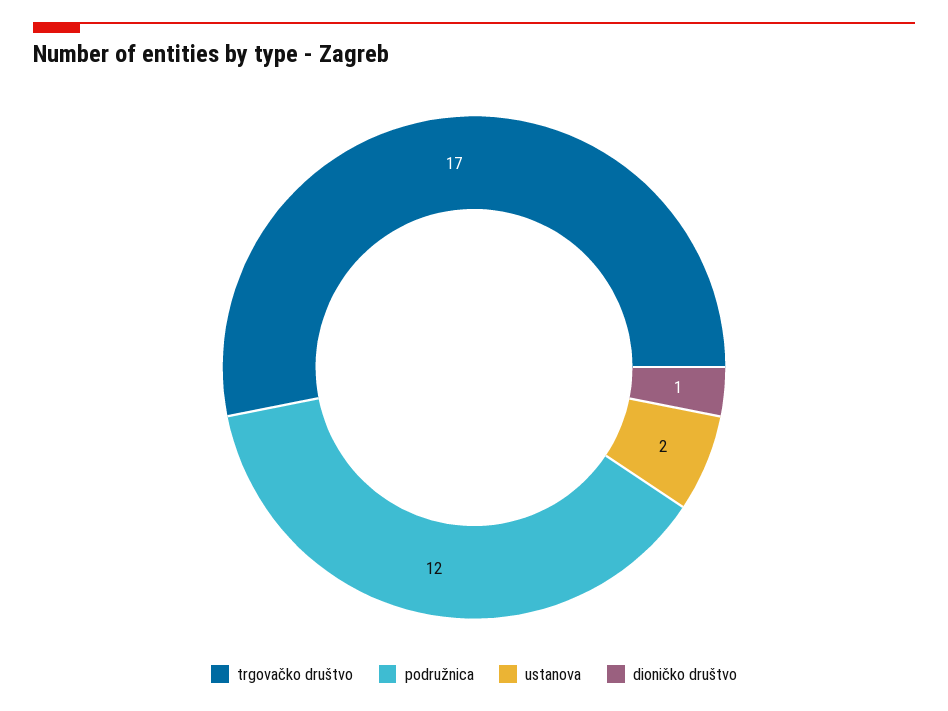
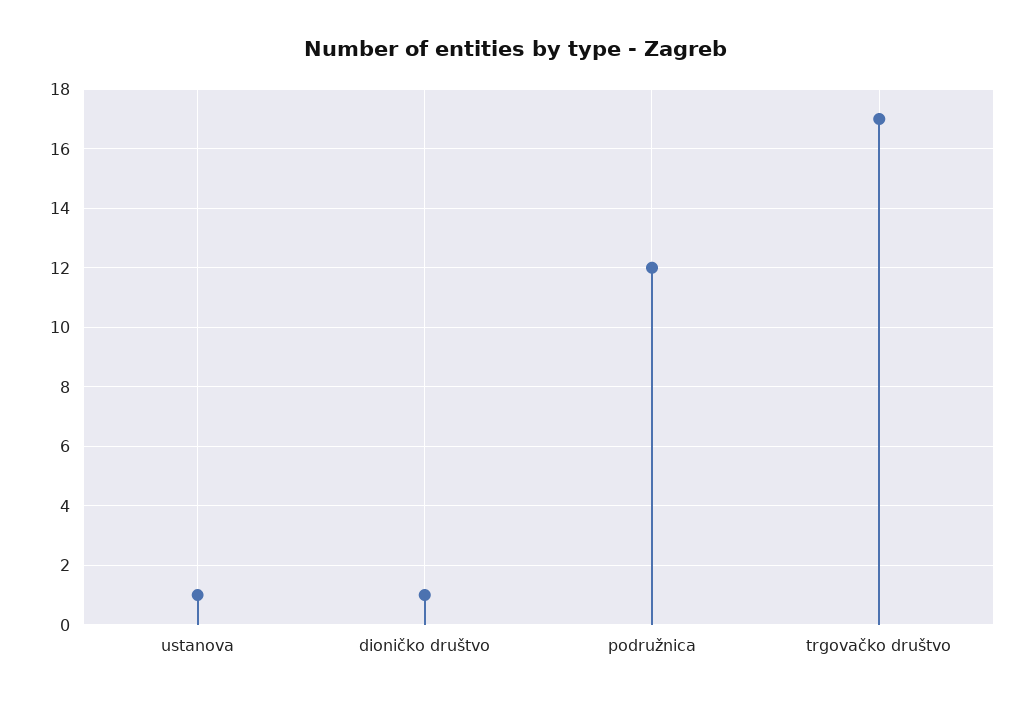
ustanova: 2 -> 1

